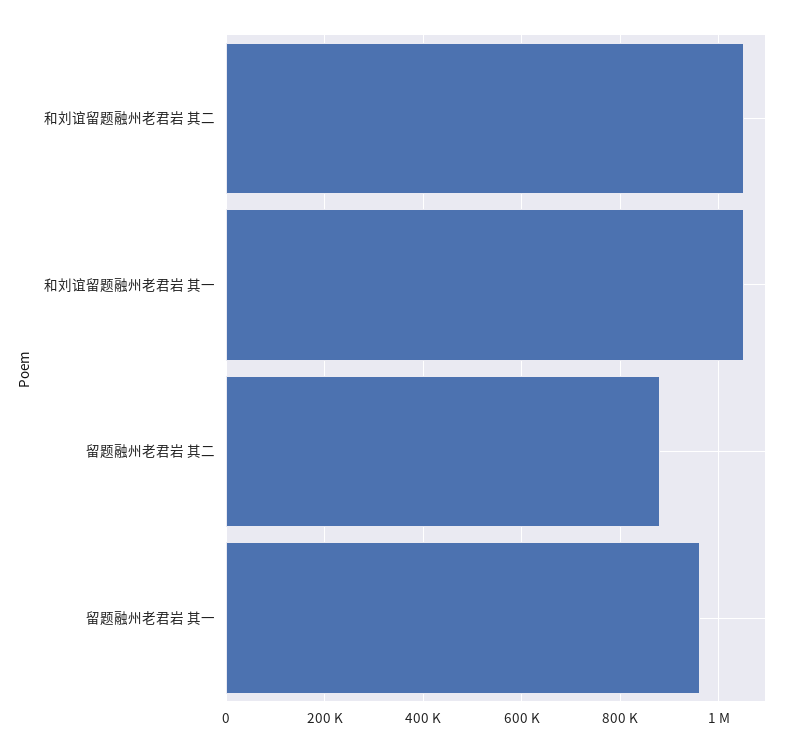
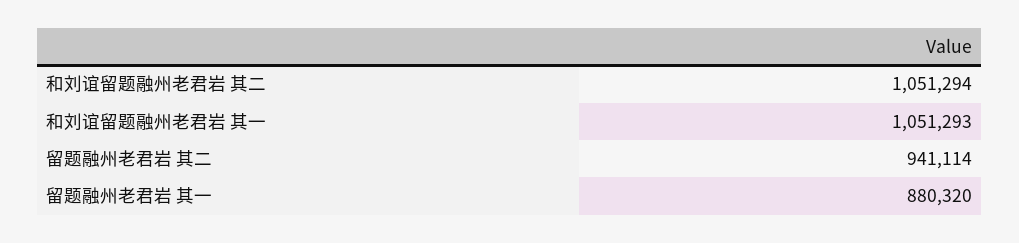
留题融州老君岩 其二: 880000 -> 941114
留题融州老君岩 其一: 960000 -> 880320

